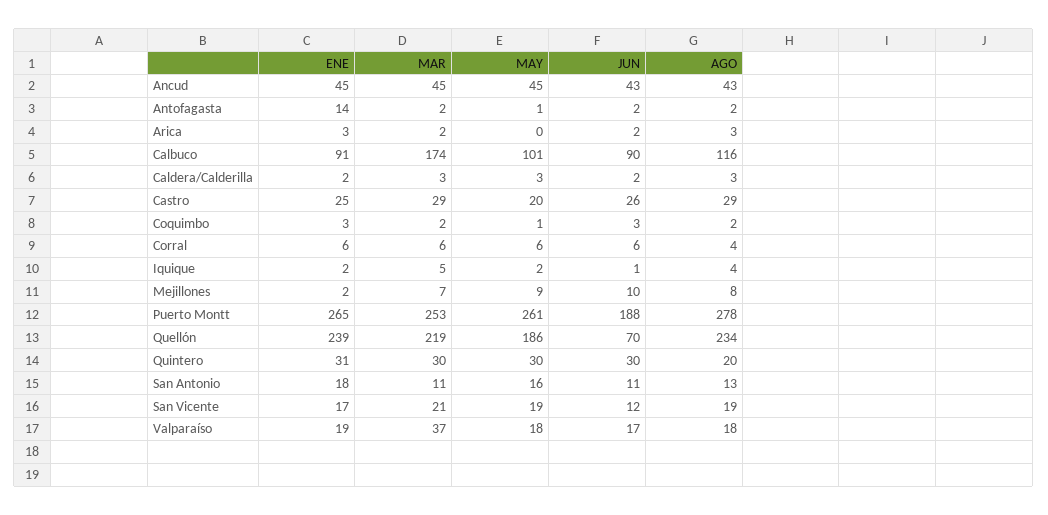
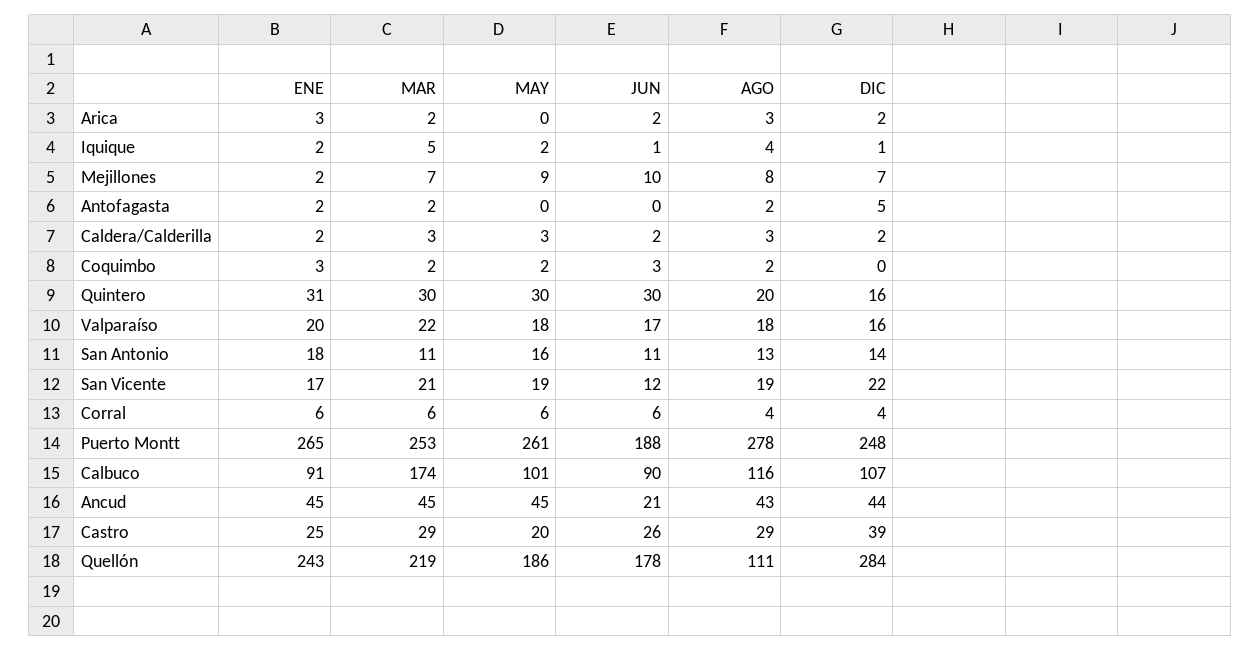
JUN, Ancud: 43 -> 21
ENE, Antofagasta: 14 -> 2
MAY, Antofagasta: 1 -> 0
JUN, Antofagasta: 2 -> 0
MAY, Coquimbo: 1 -> 2
ENE, Quellón: 239 -> 243
JUN, Quellón: 70 -> 178
AGO, Quellón: 234 -> 111
ENE, Valparaíso: 19 -> 20
MAR, Valparaíso: 37 -> 22
DIC, Arica: none -> 2
DIC, Iquique: none -> 1
DIC, Mejillones: none -> 7
DIC, Antofagasta: none -> 5
DIC, Caldera/Calderilla: none -> 2
DIC, Coquimbo: none -> 0
DIC, Quintero: none -> 16
DIC, Valparaíso: none -> 16
DIC, San Antonio: none -> 14
DIC, San Vicente: none -> 22
DIC, Corral: none -> 4
DIC, Puerto Montt: none -> 248
DIC, Calbuco: none -> 107
DIC, Ancud: none -> 44
DIC, Castro: none -> 39
DIC, Quellón: none -> 284

